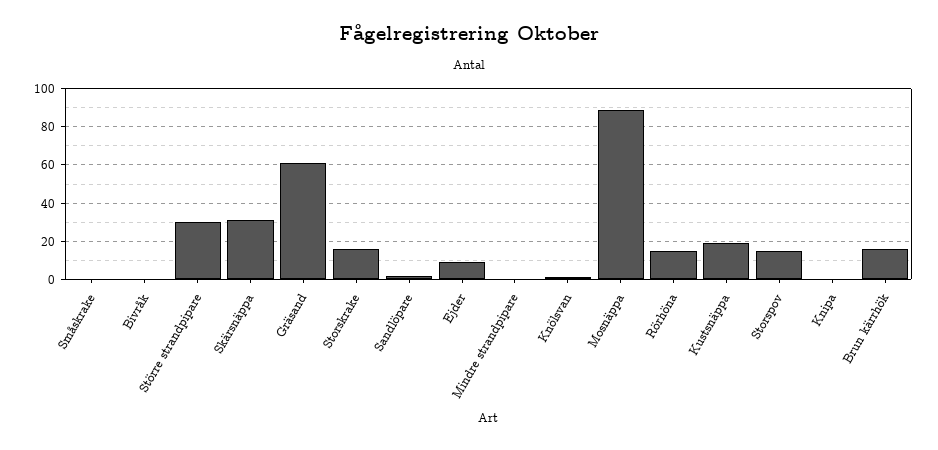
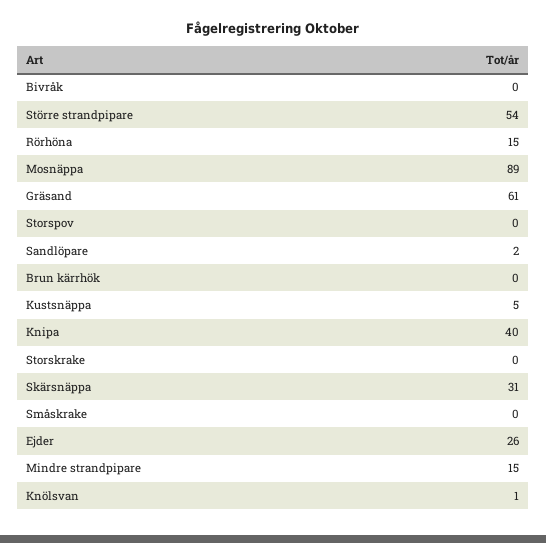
Större strandpipare: 30 -> 54
Storskrake: 15 -> 0
Ejder: 10 -> 26
Mindre strandpipare: 0 -> 15
Kustsnäppa: 20 -> 5
Storspov: 15 -> 0
Knipa: 0 -> 40
Brun kärrhök: 15 -> 0

